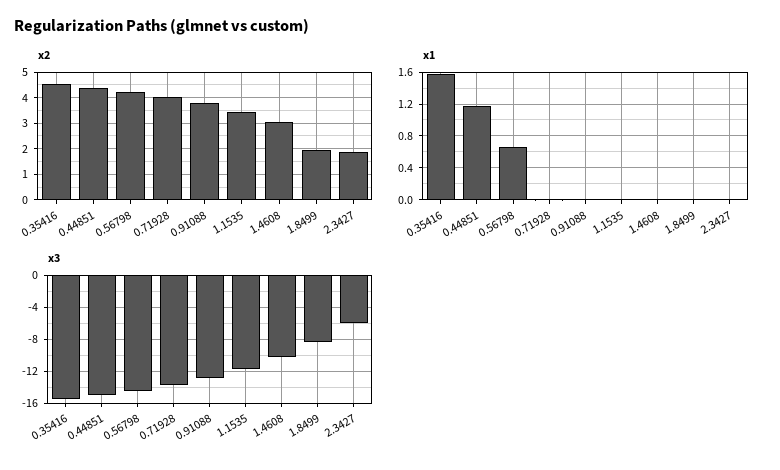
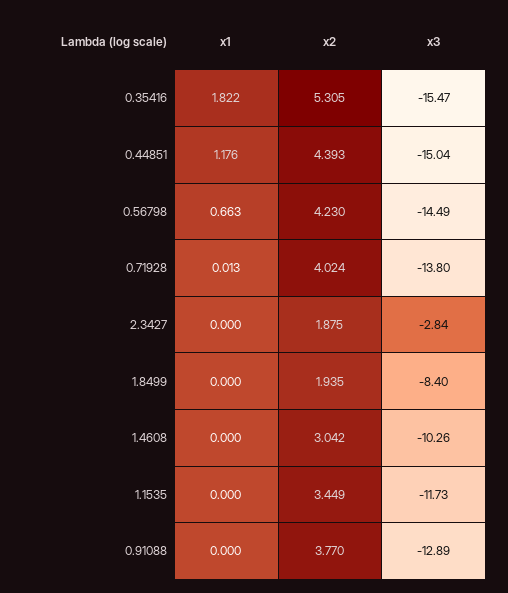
x2, 0.35416: 4.5 -> 5.305
x1, 0.35416: 1.6 -> 1.822
x3, 2.3427: -6 -> -2.84

